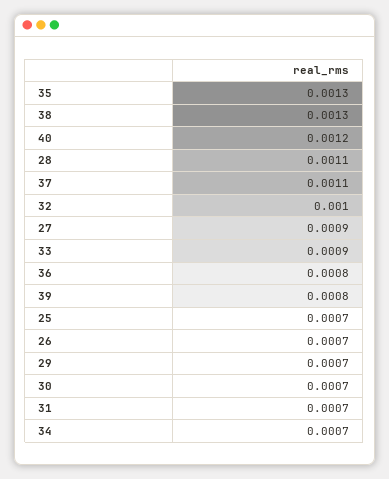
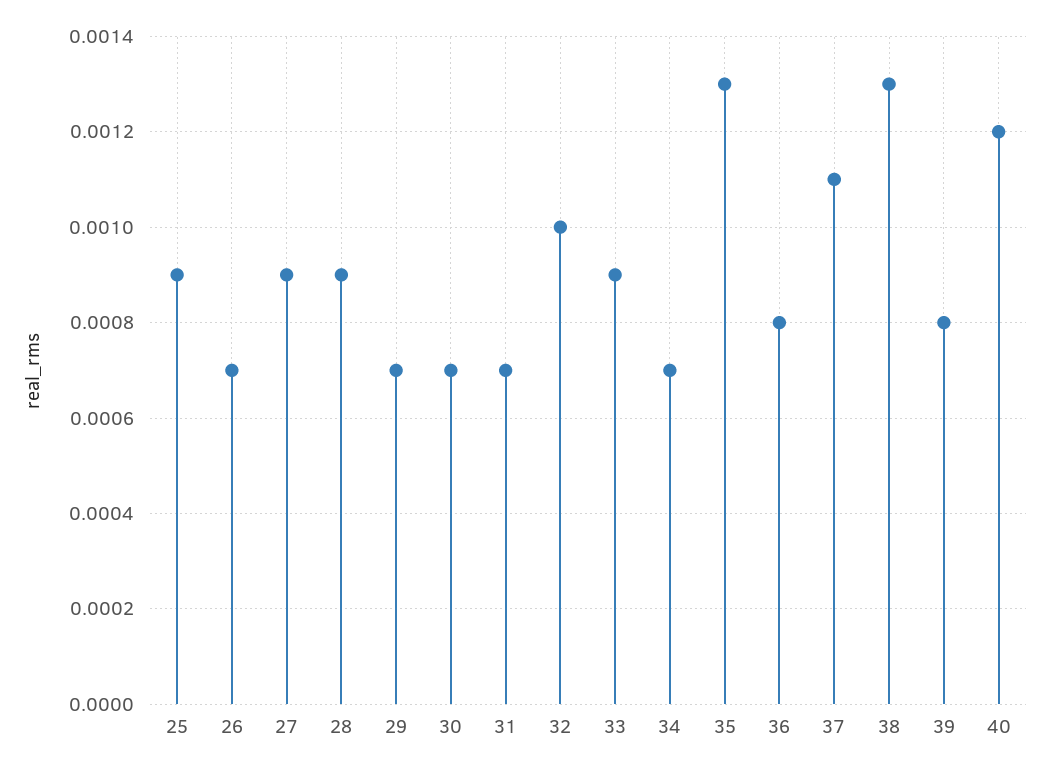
28: 0.0011 -> 0.0009
25: 0.0007 -> 0.0009

